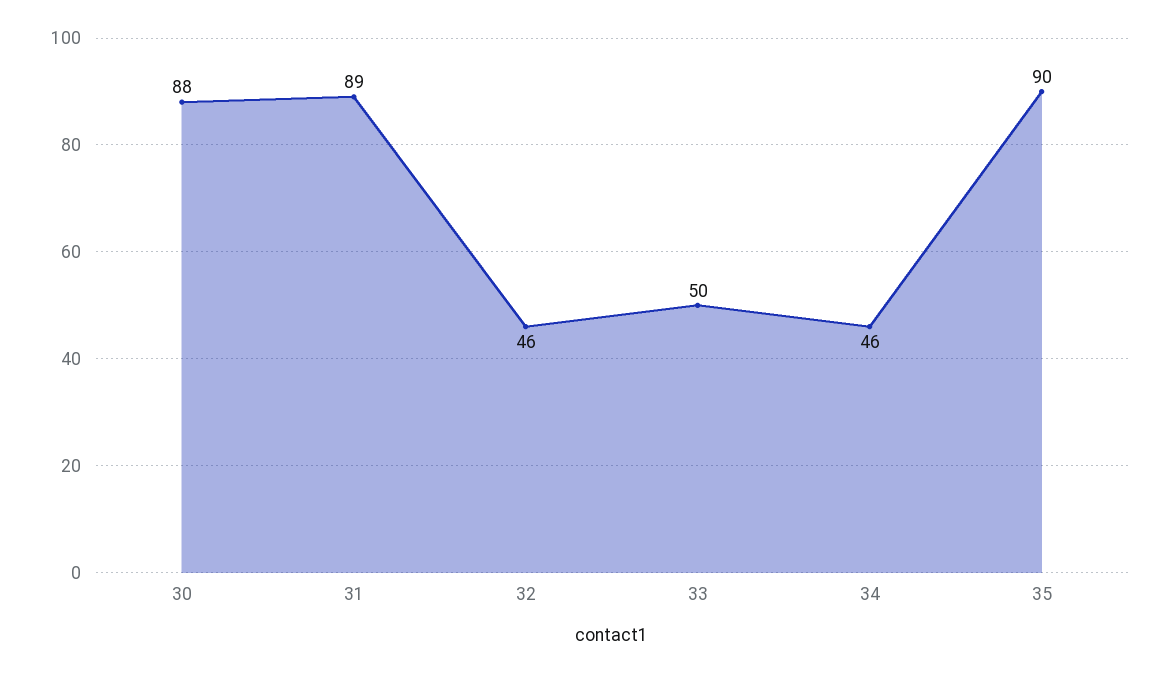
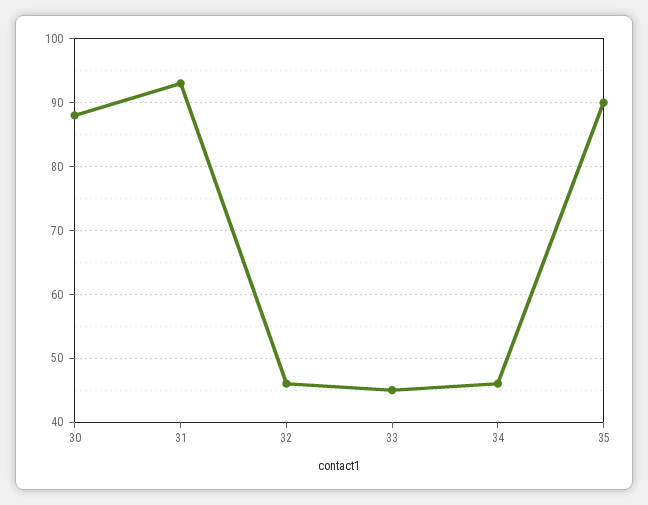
31: 89 -> 93
33: 50 -> 45

